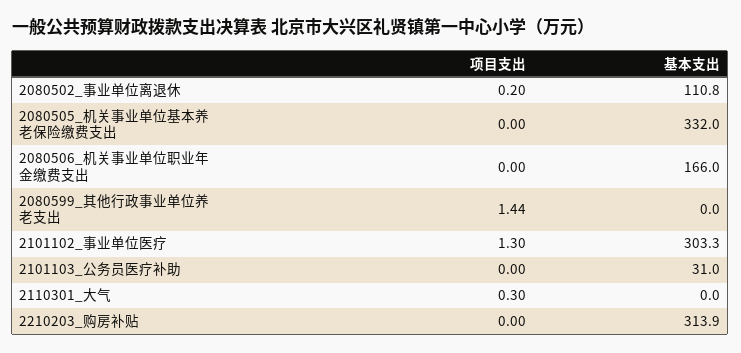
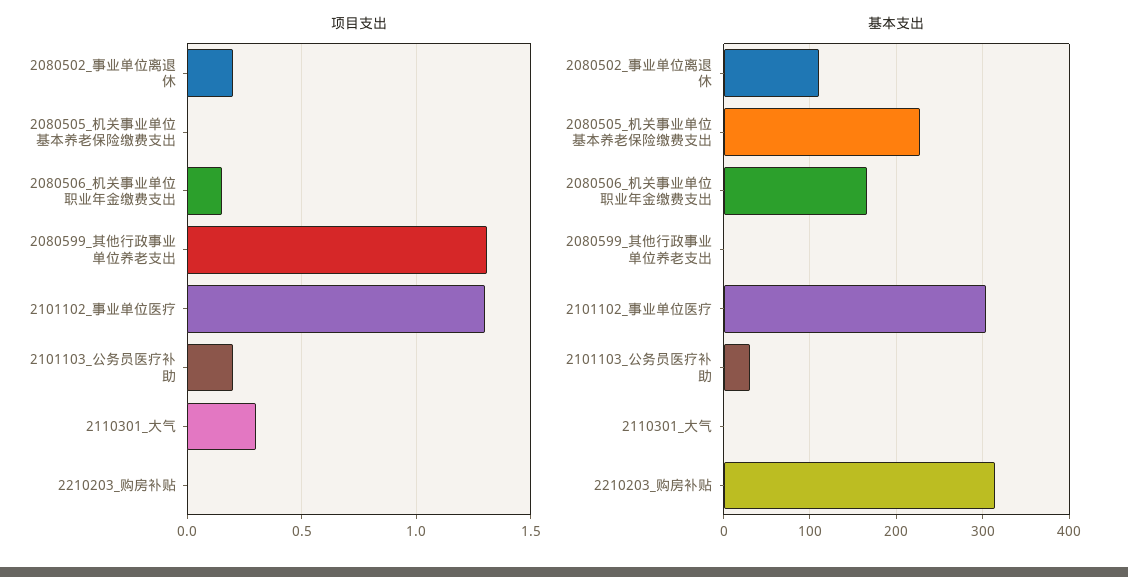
基本支出, 2080505_机关事业单位基本养老保险缴费支出: 332 -> 230
项目支出, 2080506_机关事业单位职业年金缴费支出: 0 -> 0.15
项目支出, 2080599_其他行政事业单位养老支出: 1.44 -> 1.3
项目支出, 2101103_公务员医疗补助: 0 -> 0.2

